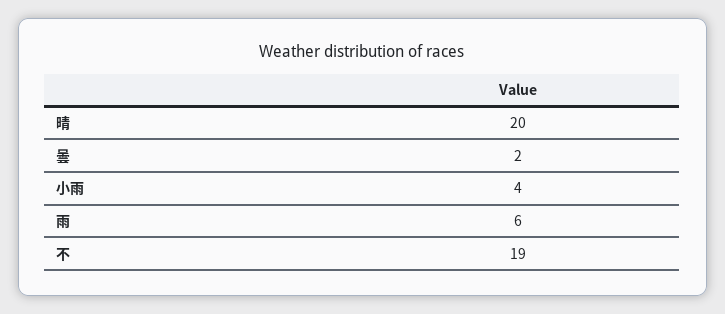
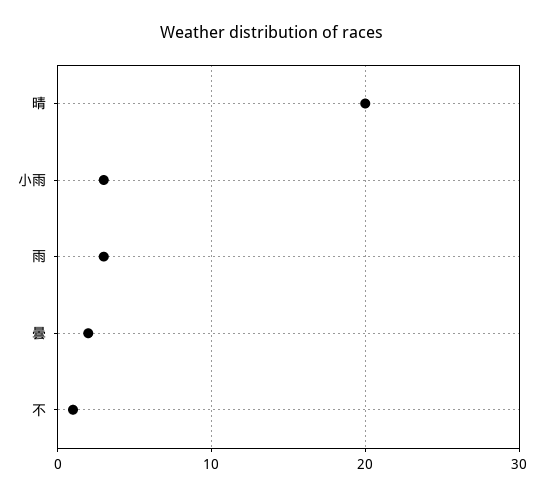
小雨: 4 -> 3
雨: 6 -> 3
不: 19 -> 1

